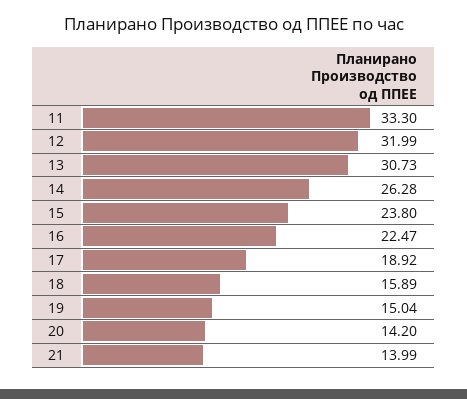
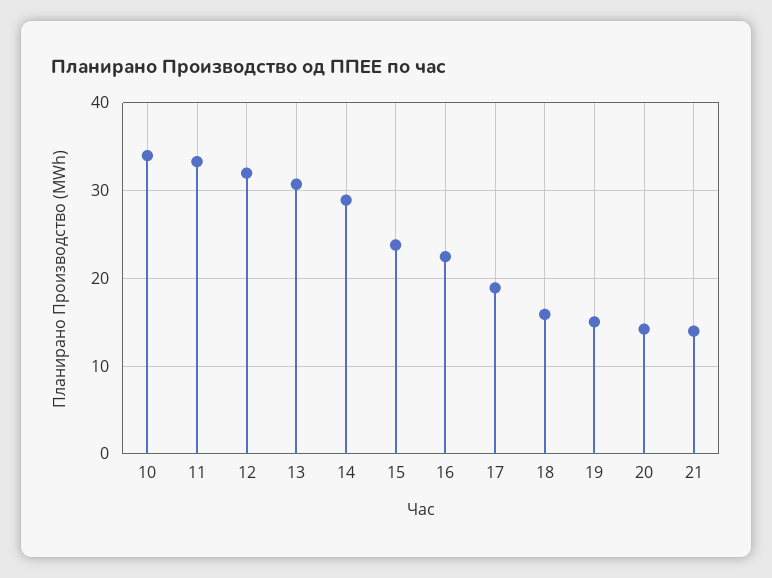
14: 26.28 -> 29
10: none -> 34

